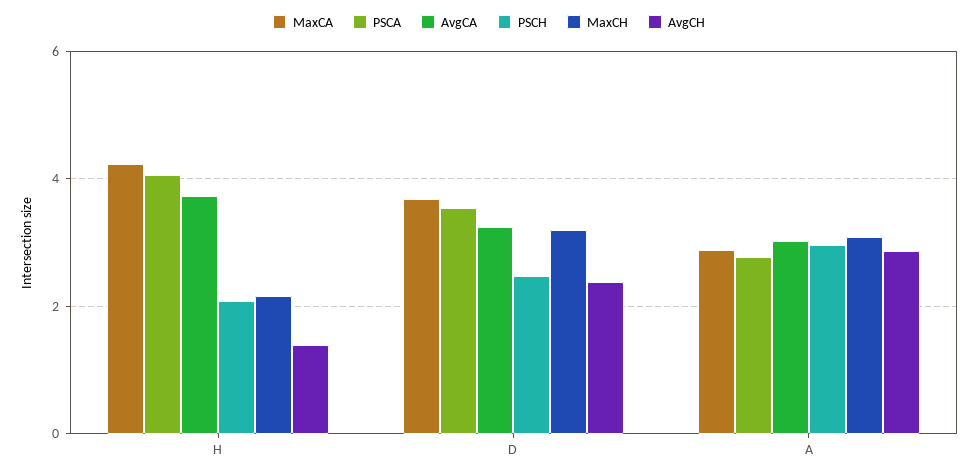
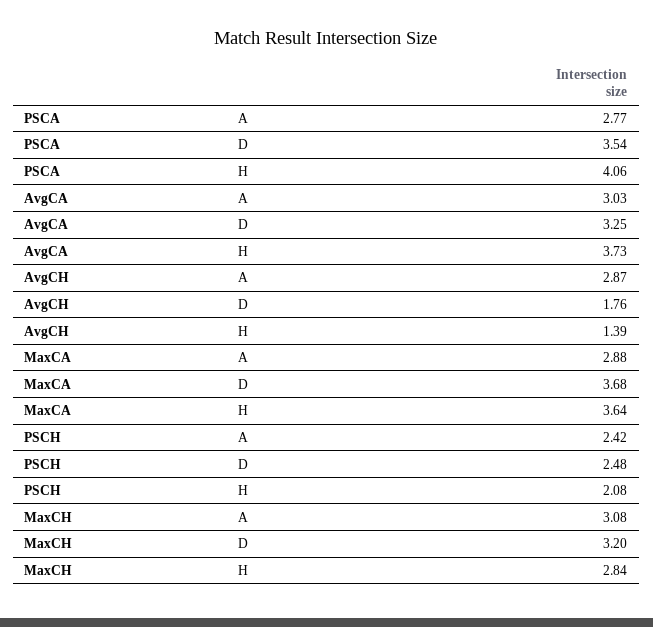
MaxCA, H: 4.2 -> 3.64
MaxCH, H: 2.2 -> 2.84
AvgCH, D: 2.4 -> 1.76
PSCH, A: 3 -> 2.42

